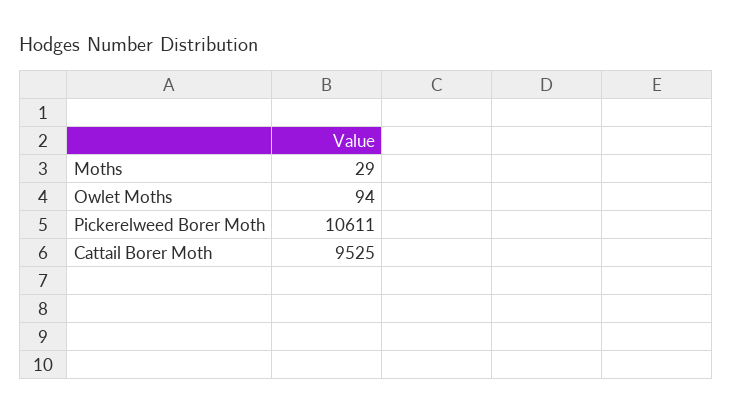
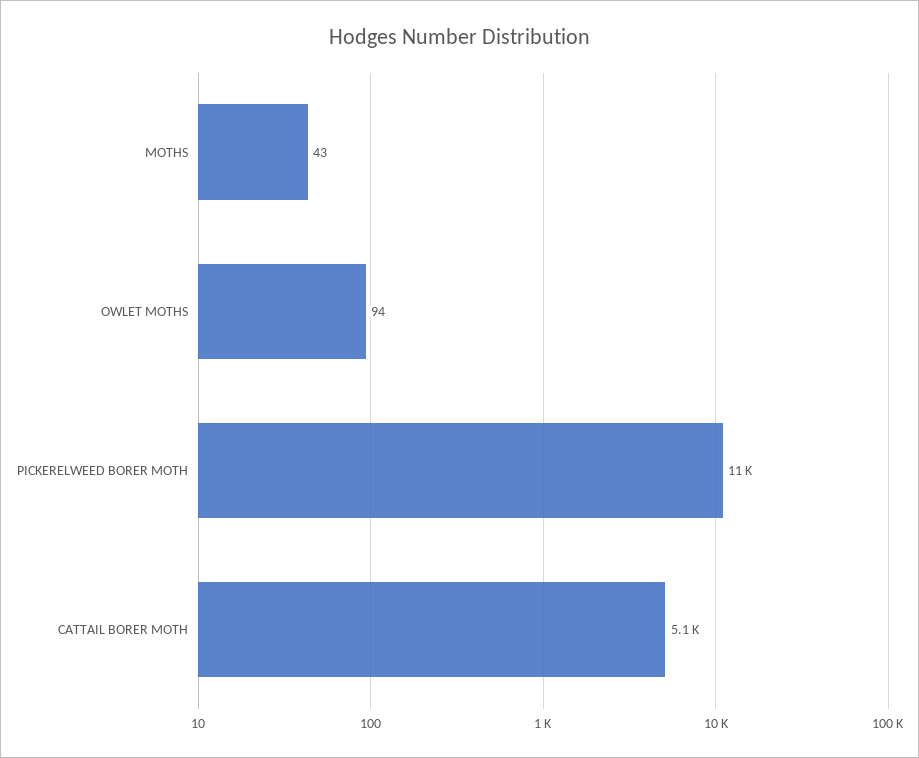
Moths: 29 -> 43
Cattail Borer Moth: 9525 -> 5100

